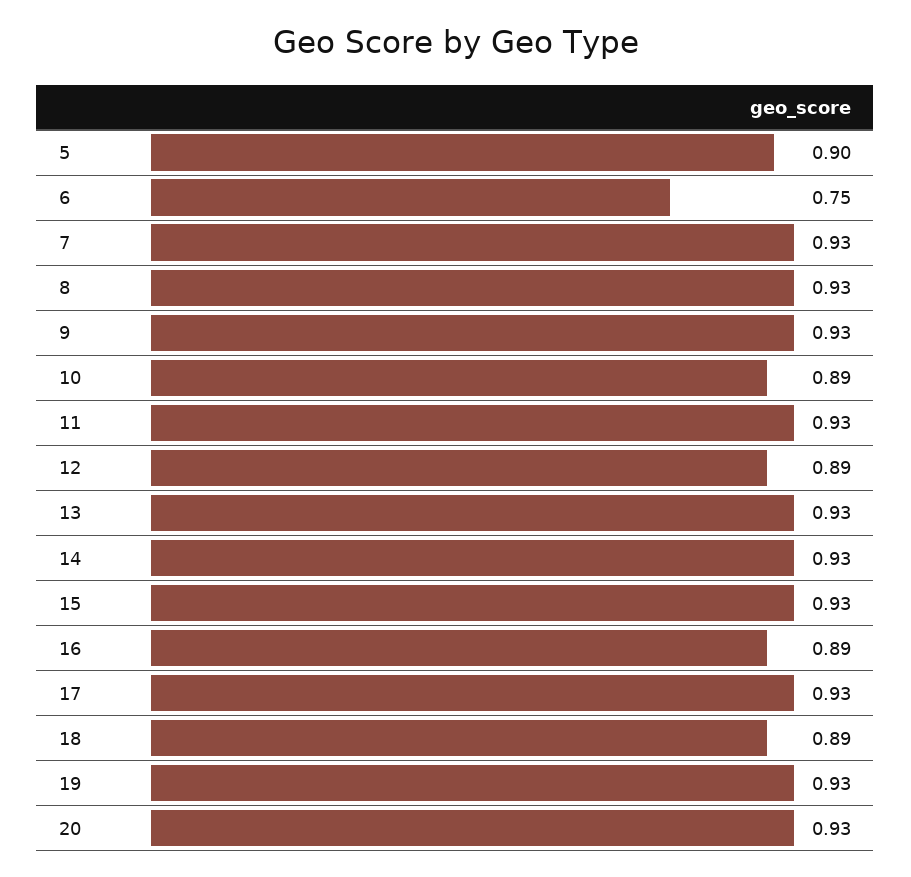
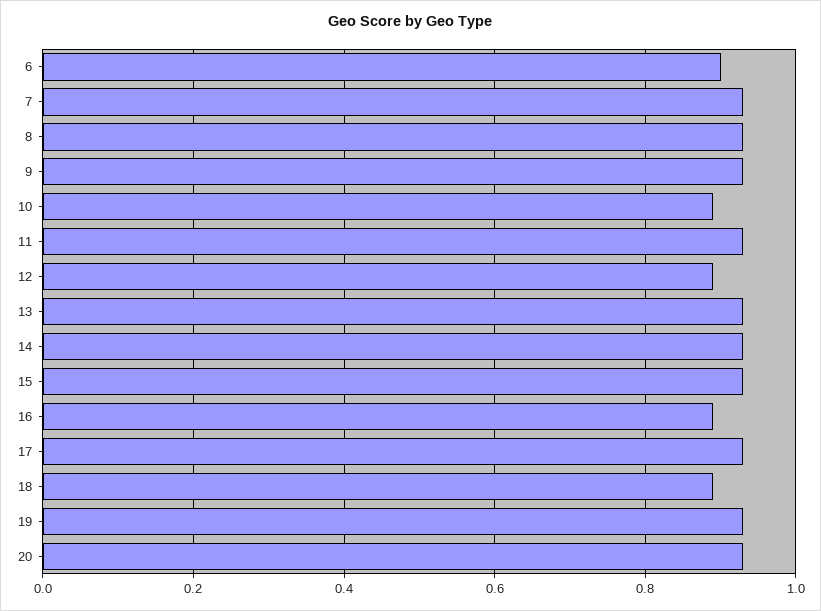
5: 0.9 -> none
6: 0.75 -> 0.9

